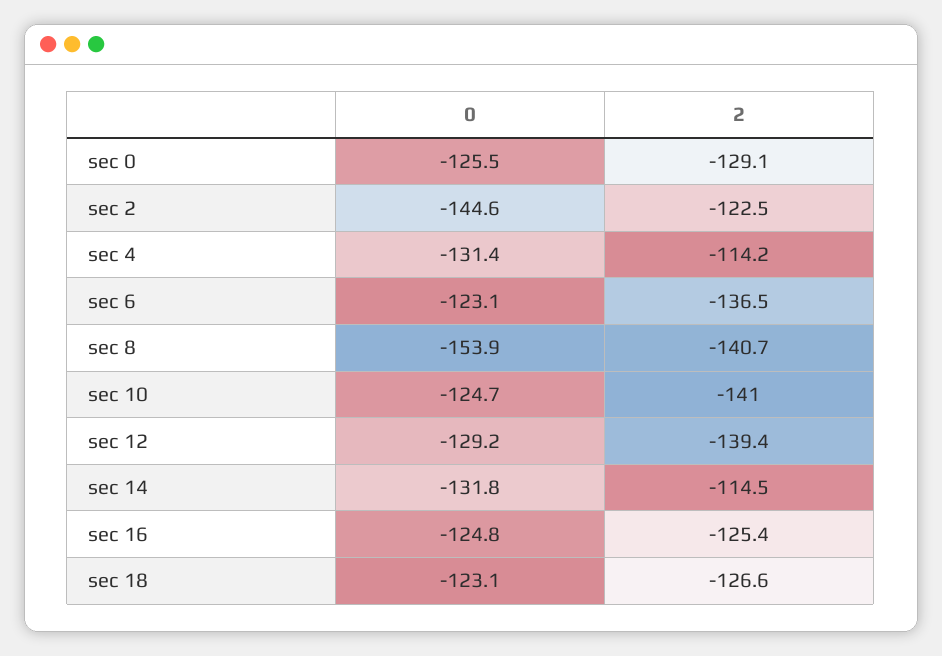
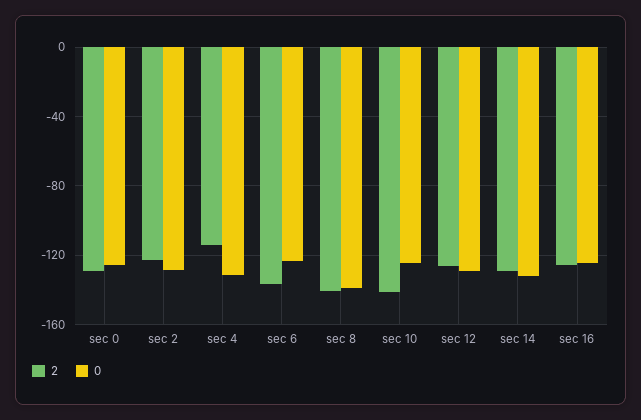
0, sec 2: -144.6 -> -130
0, sec 8: -153.9 -> -140
2, sec 12: -139.4 -> -125
2, sec 14: -114.5 -> -130
0, sec 18: -123.1 -> none
2, sec 18: -126.6 -> none

